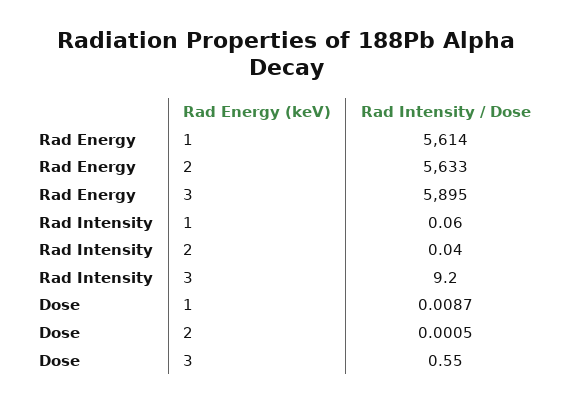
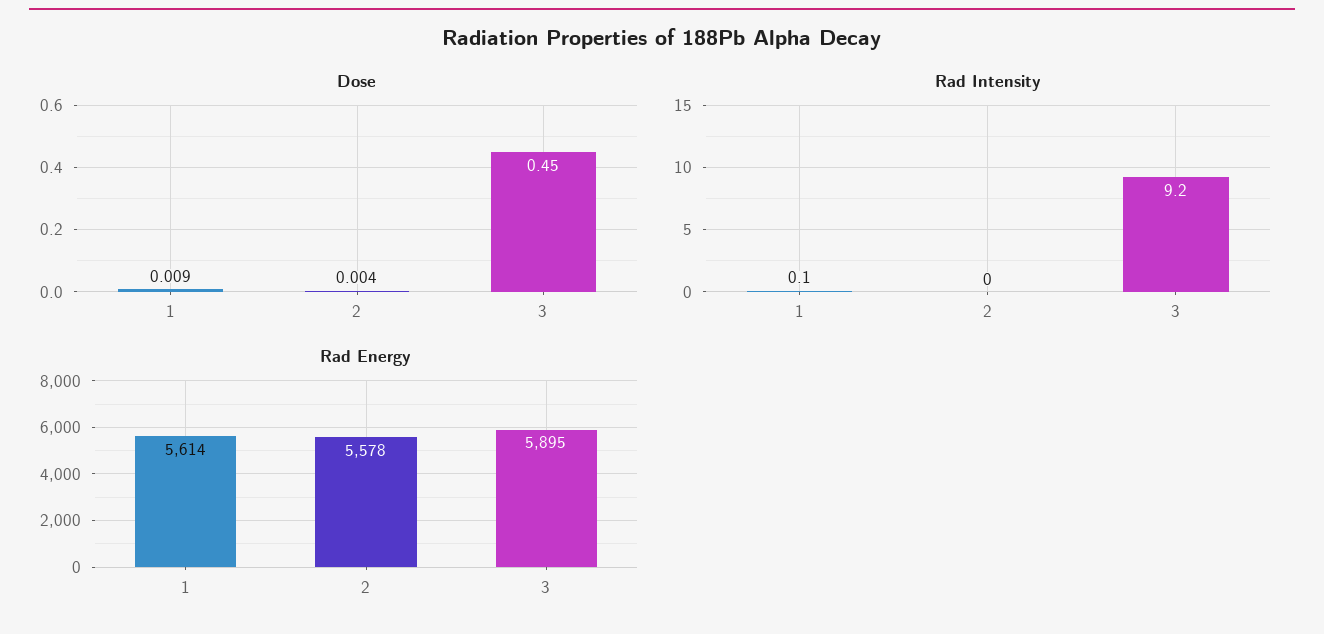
Rad Energy, 2: 5633 -> 5578
Dose, 2: 0.0005 -> 0.004
Dose, 3: 0.55 -> 0.45

